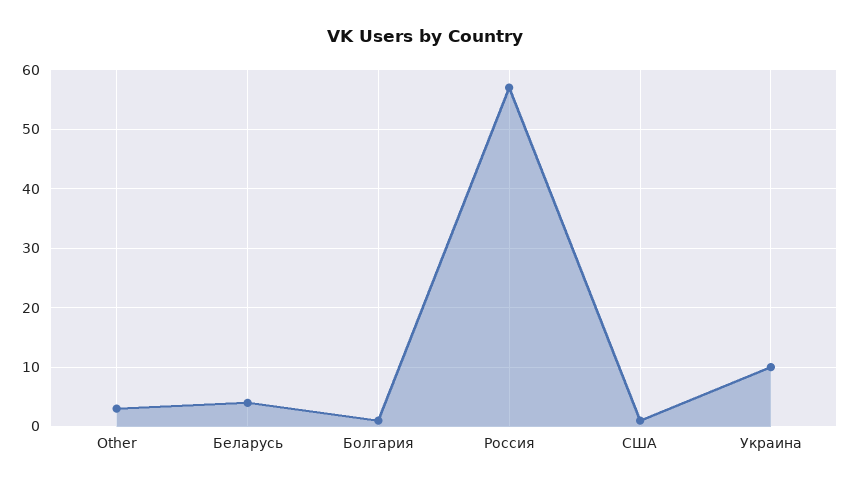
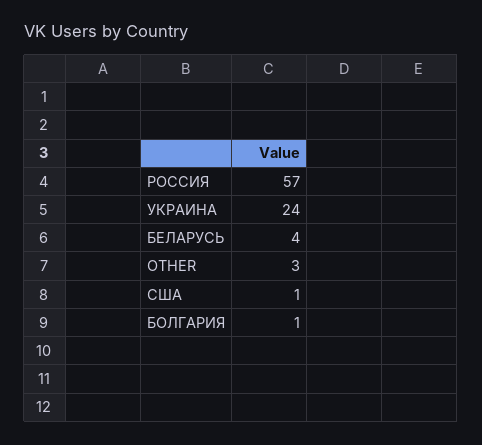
Украина: 10 -> 24

